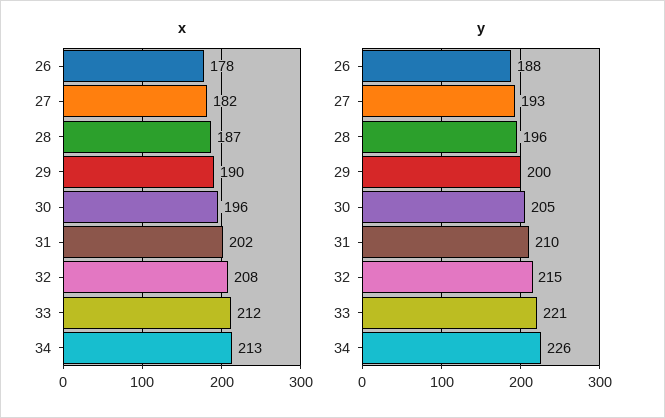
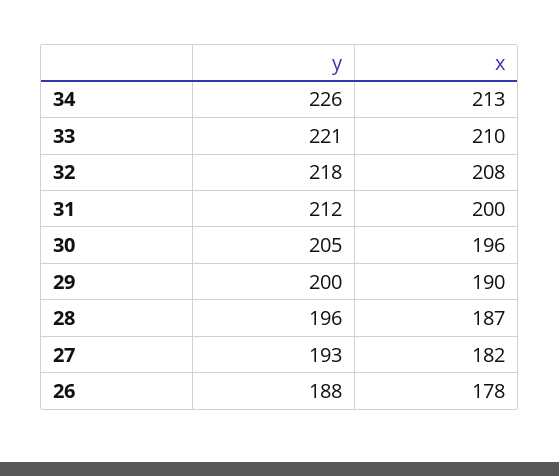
x, 31: 202 -> 200
x, 33: 212 -> 210
y, 31: 210 -> 212
y, 32: 215 -> 218

